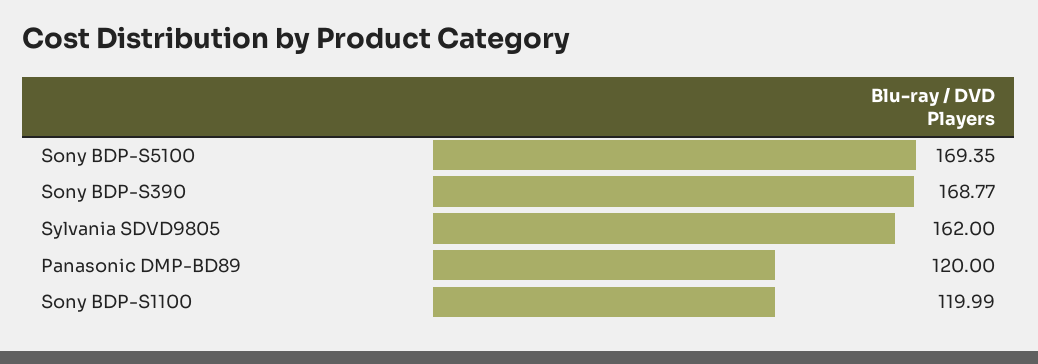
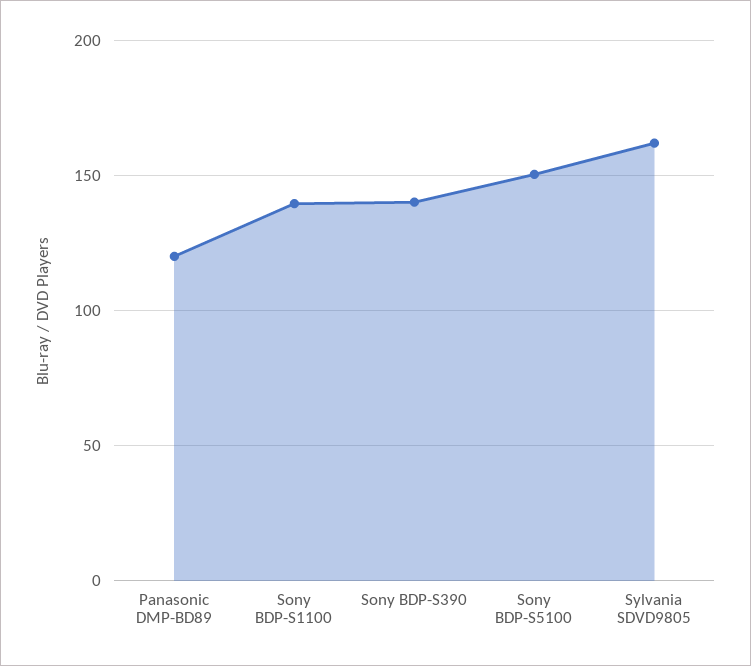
Sony BDP-S5100: 169.35 -> 150
Sony BDP-S390: 168.77 -> 140
Sony BDP-S1100: 119.99 -> 140

